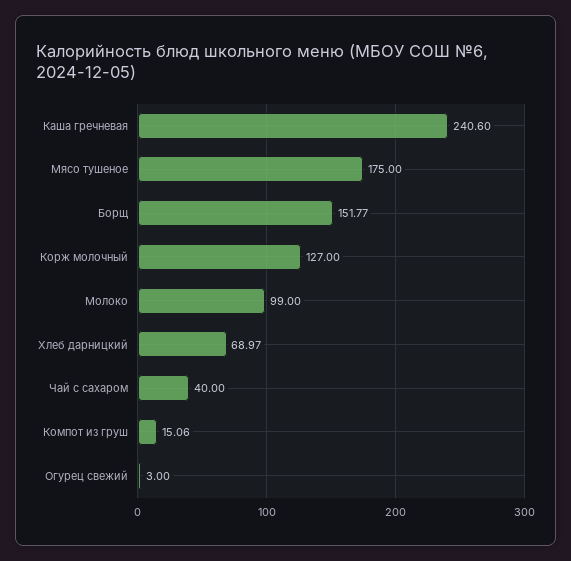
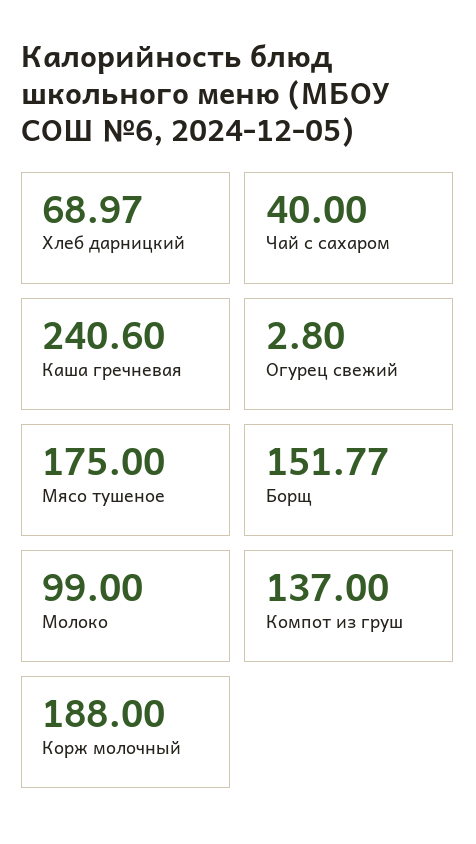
Корж молочный: 127 -> 188
Компот из груш: 15.06 -> 137
Огурец свежий: 3 -> 2.8

